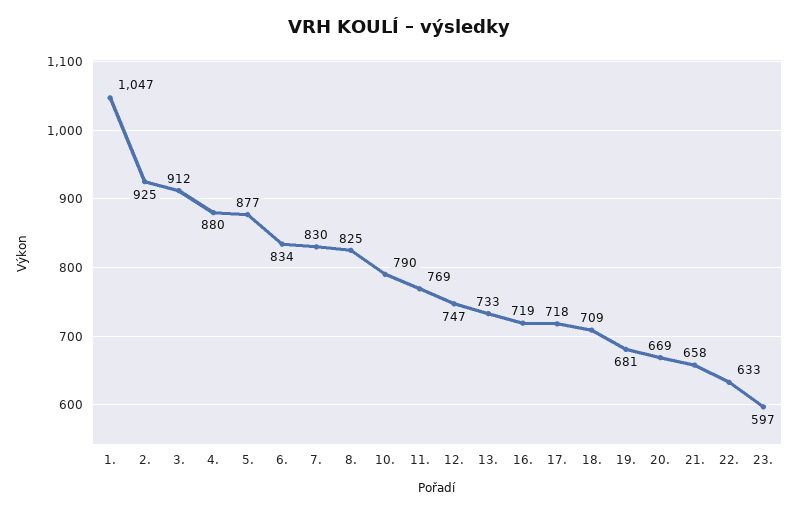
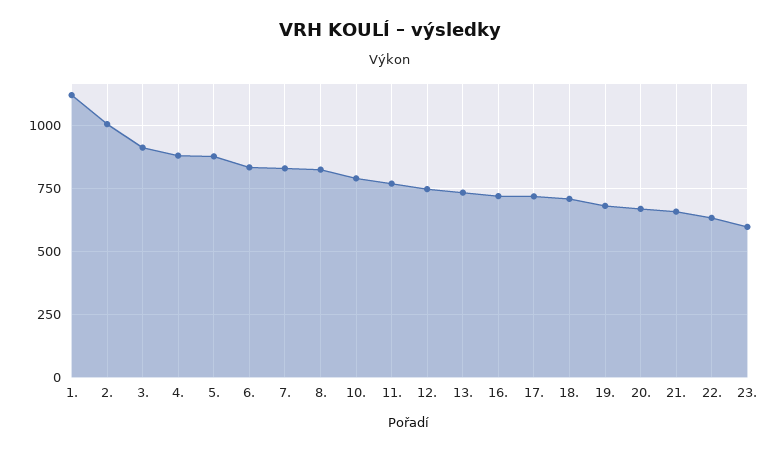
1.: 1047 -> 1125
2.: 925 -> 1000

